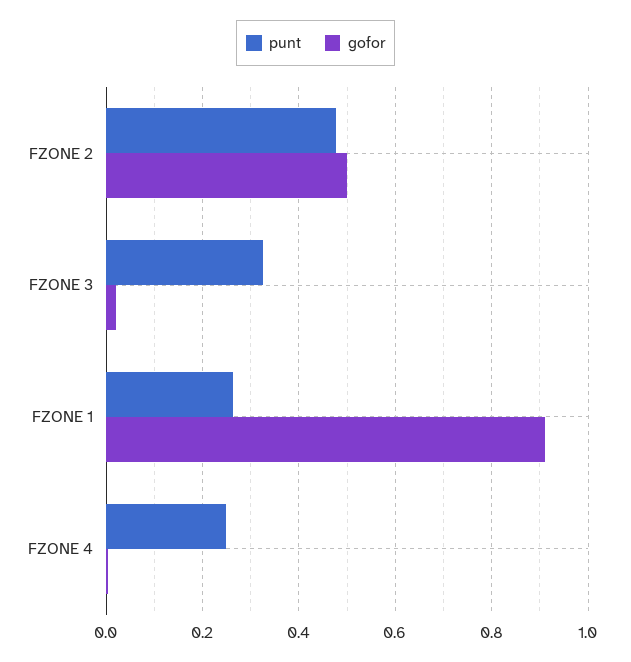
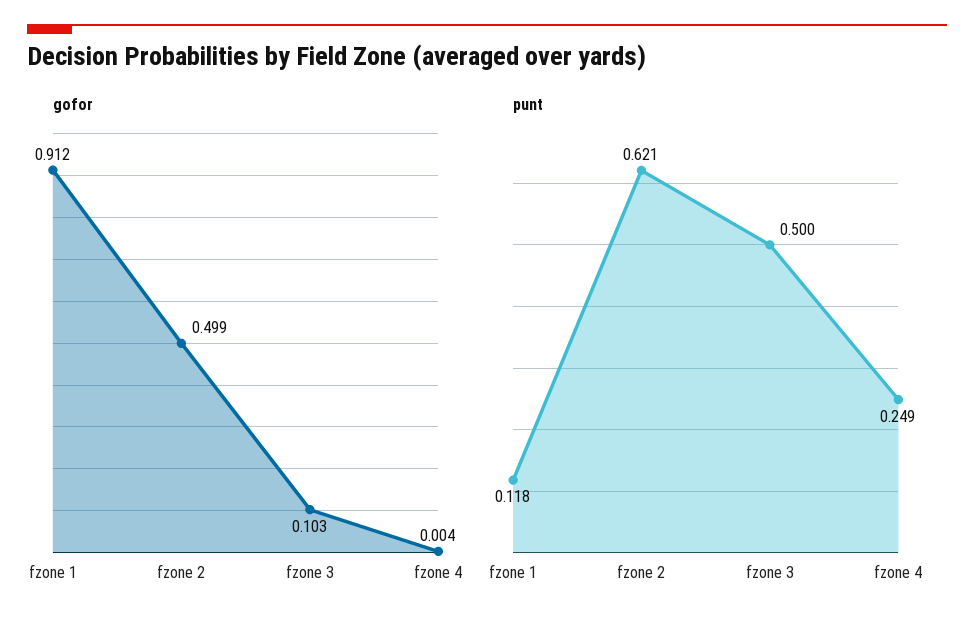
punt, FZONE 2: 0.48 -> 0.621
punt, FZONE 3: 0.32 -> 0.5
gofor, FZONE 3: 0.02 -> 0.103
punt, FZONE 1: 0.26 -> 0.118

